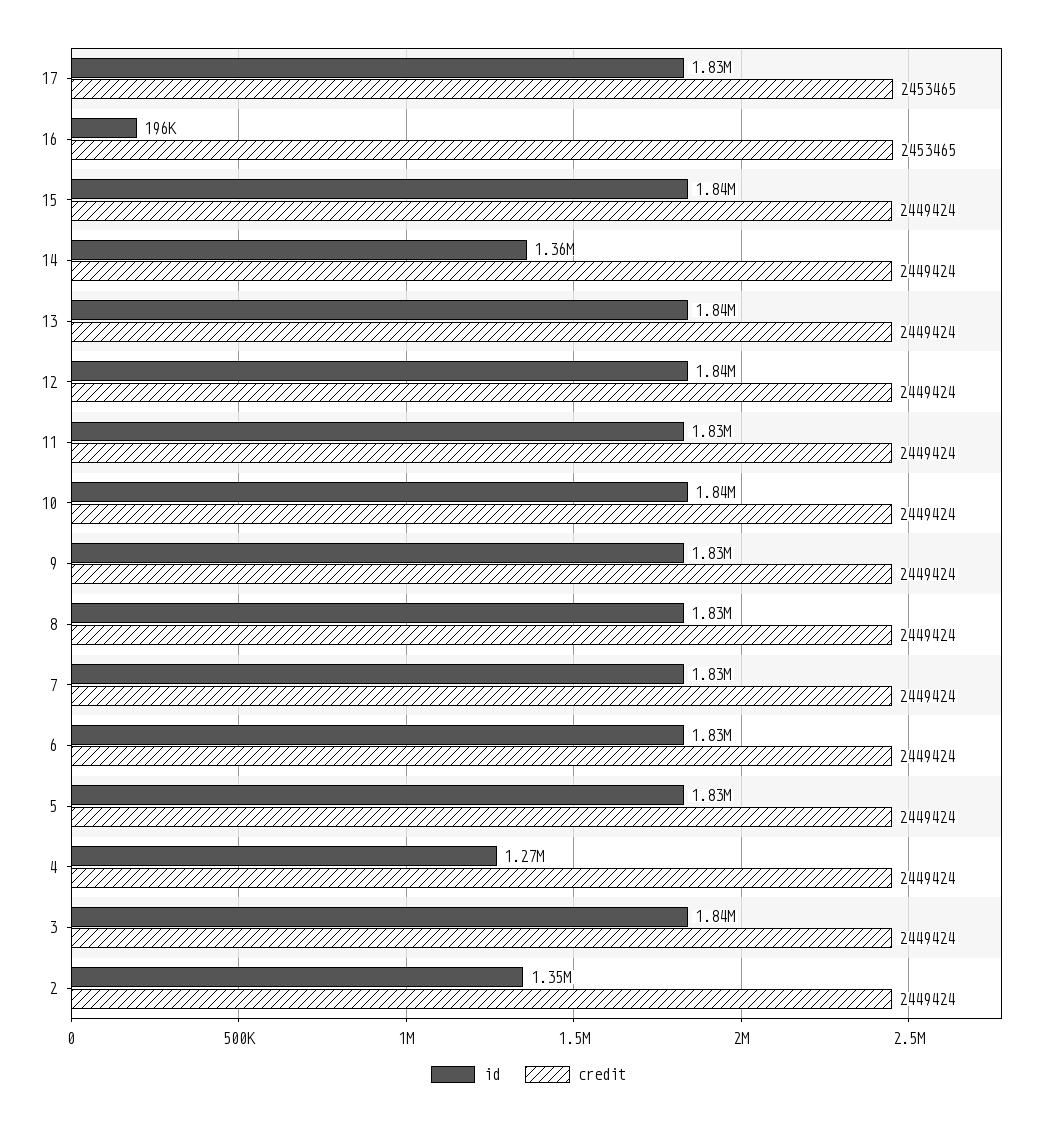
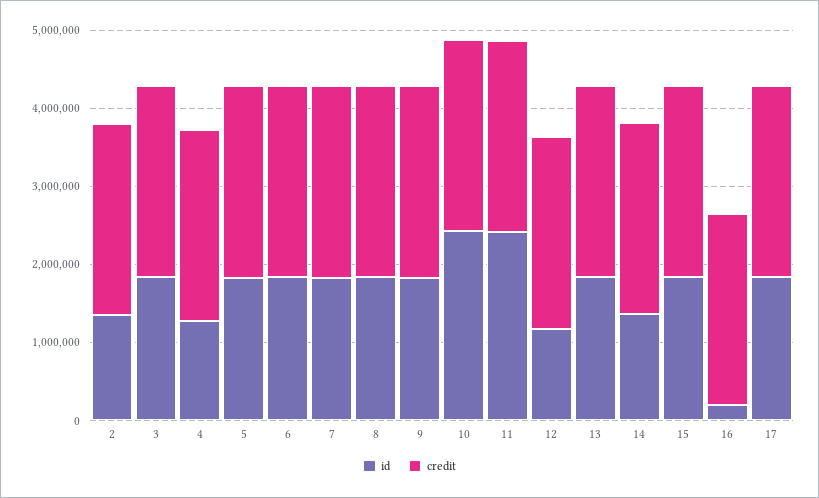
id, 12: 1840000 -> 1200000
id, 11: 1830000 -> 2400000
id, 10: 1840000 -> 2400000

